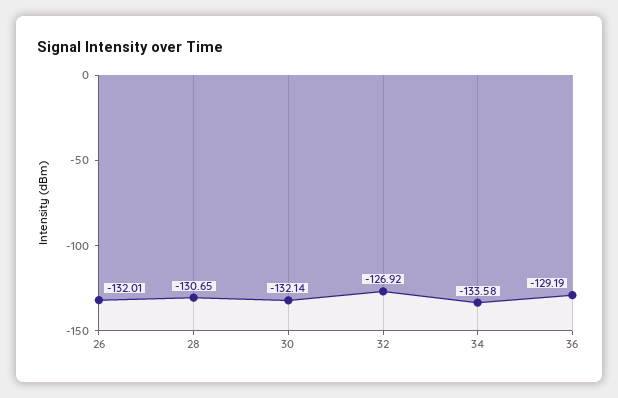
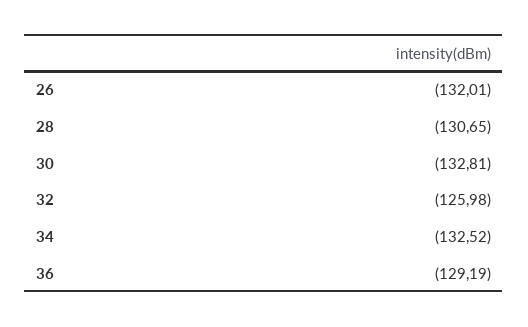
30: -132.14 -> -132.81
32: -126.92 -> -125.98
34: -133.58 -> -132.52

